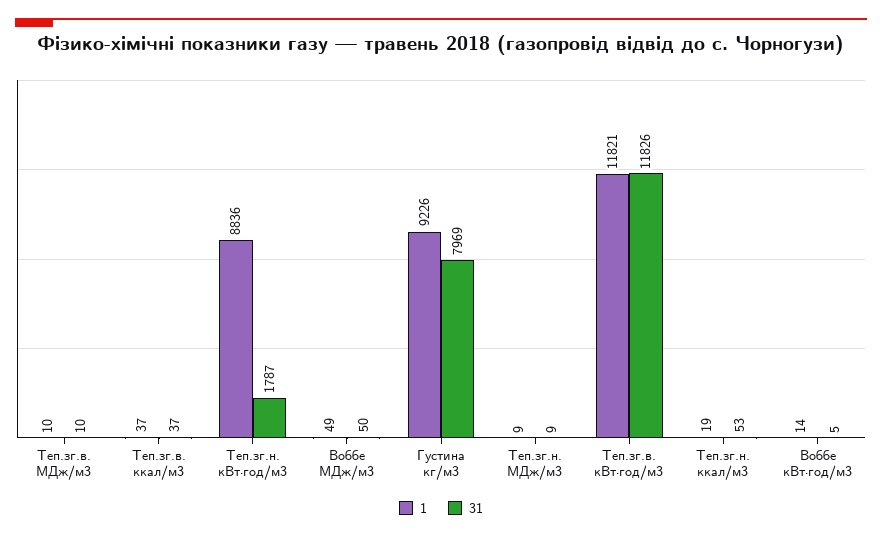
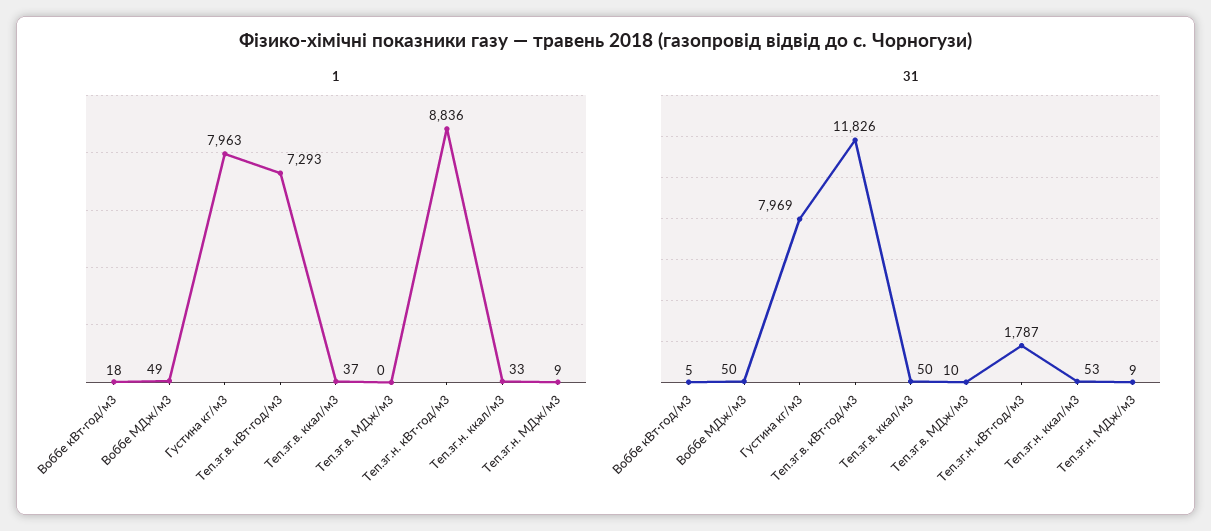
1, Теп.зг.в. МДж/м3: 10 -> 0
31, Теп.зг.в. ккал/м3: 37 -> 50
1, Густина кг/м3: 9226 -> 7963
1, Теп.зг.в. кВт·год/м3: 11821 -> 7293
1, Теп.зг.н. ккал/м3: 19 -> 33
1, Воббе кВт·год/м3: 14 -> 18

